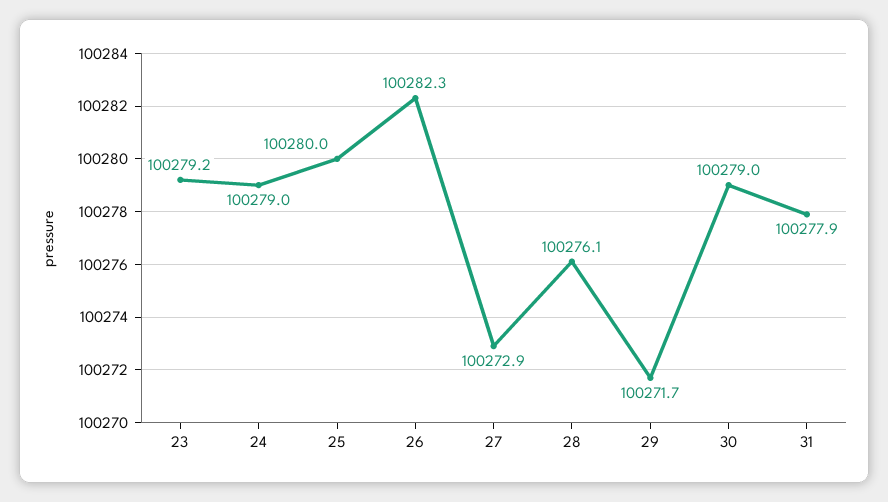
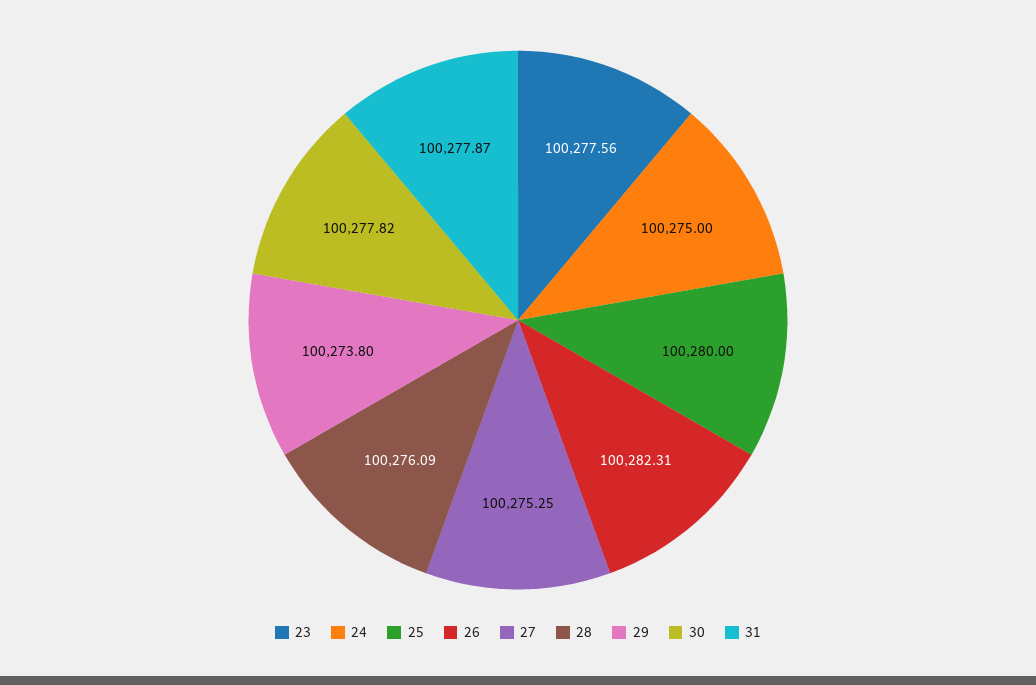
23: 100279.2 -> 100277.56
24: 100279 -> 100275
27: 100272.9 -> 100275.25
29: 100271.7 -> 100273.8
30: 100279 -> 100277.82

